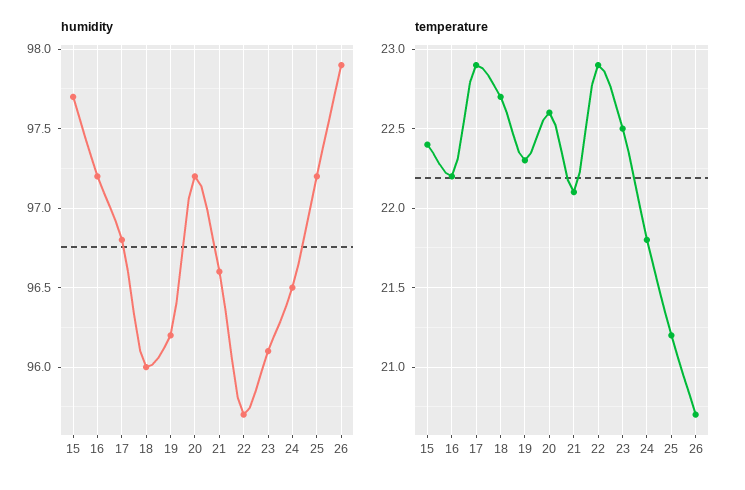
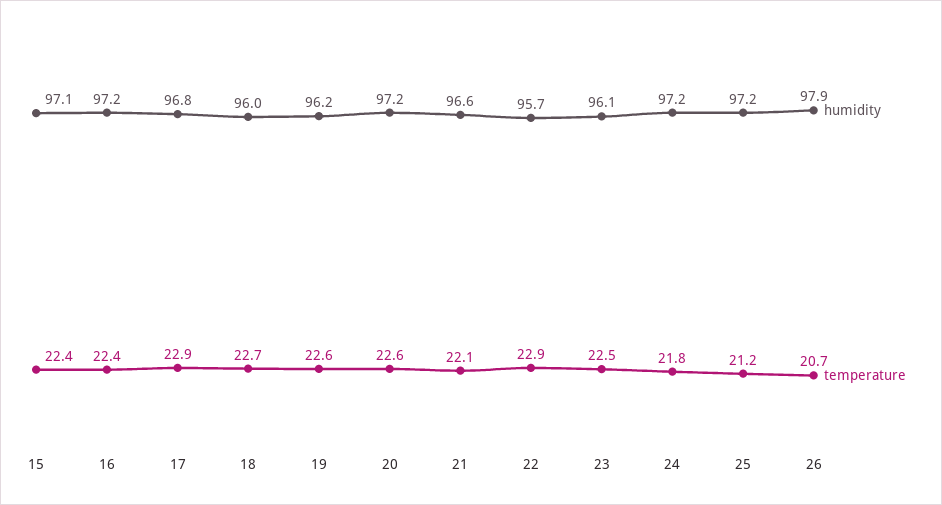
humidity, 15: 97.7 -> 97.1
humidity, 24: 96.5 -> 97.2
temperature, 16: 22.2 -> 22.4
temperature, 19: 22.3 -> 22.6

